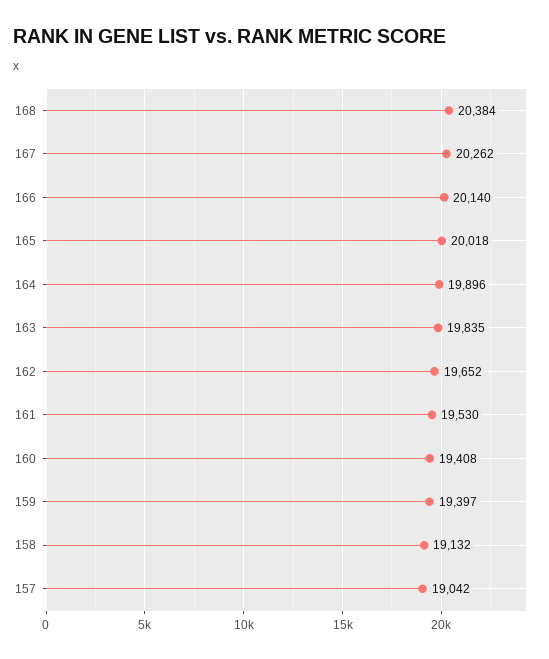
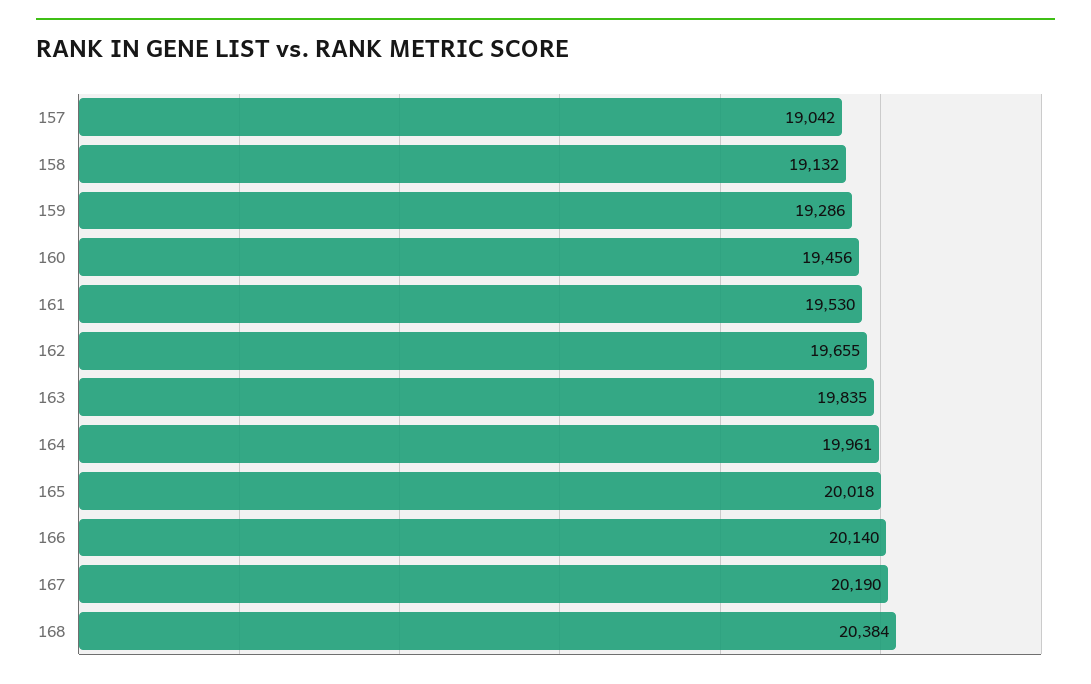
167: 20262 -> 20190
164: 19896 -> 19961
162: 19652 -> 19655
160: 19408 -> 19456
159: 19397 -> 19286

